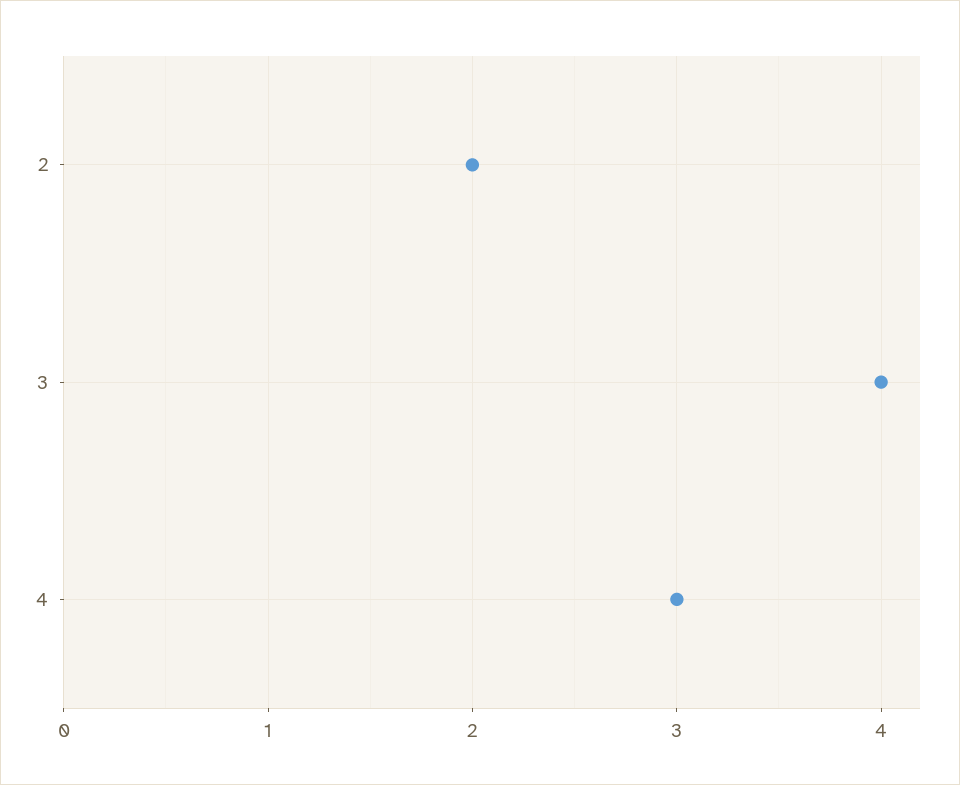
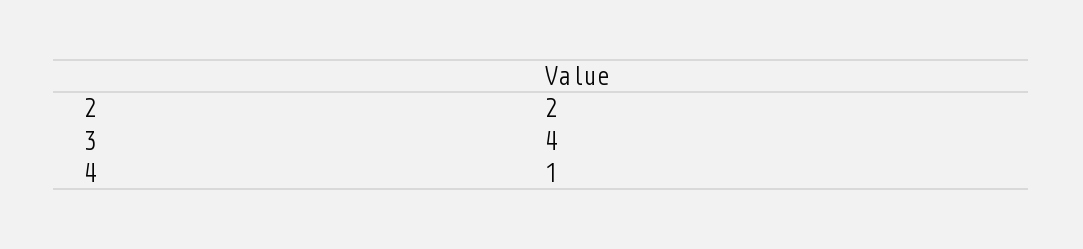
4: 3 -> 1

